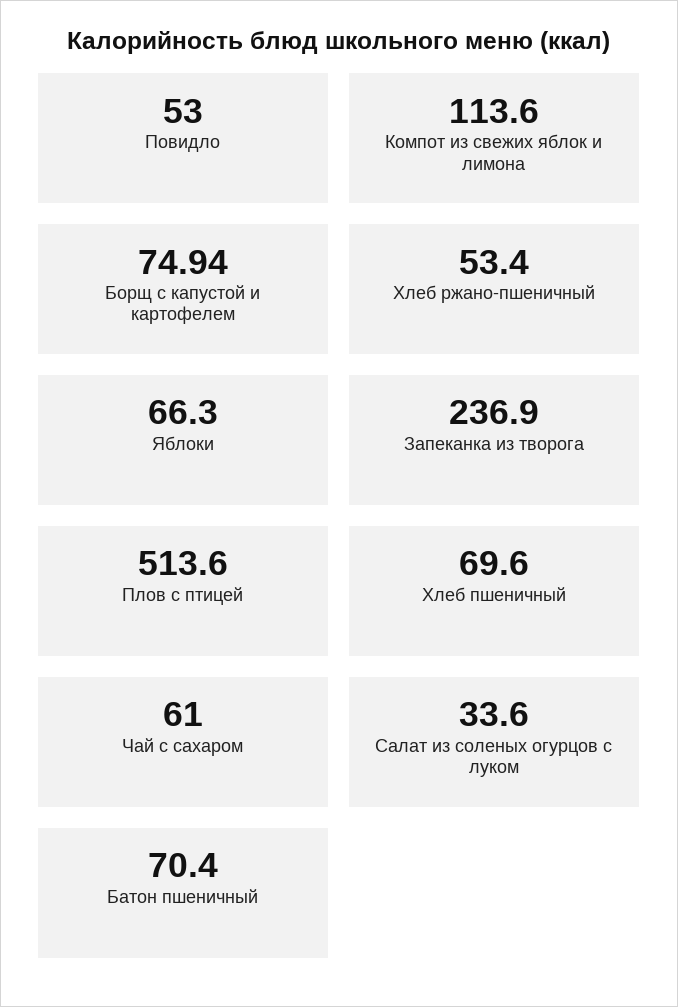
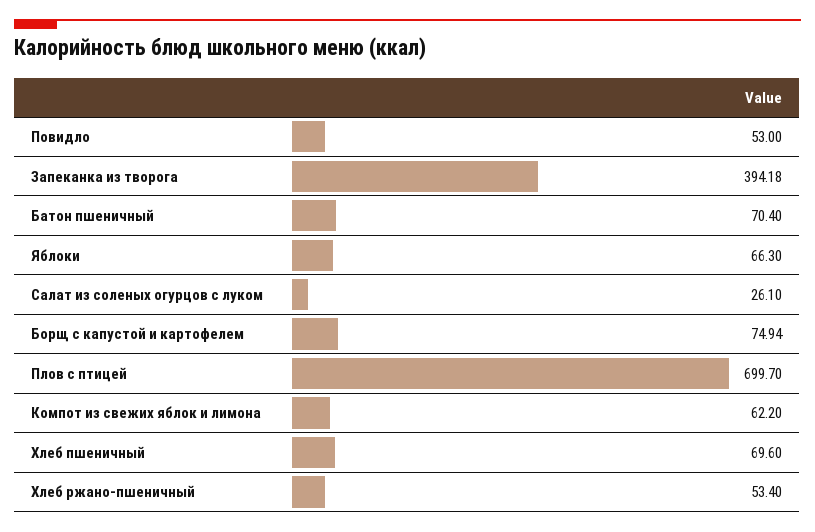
Компот из свежих яблок и лимона: 113.6 -> 62.2
Запеканка из творога: 236.9 -> 394.18
Плов с птицей: 513.6 -> 699.7
Чай с сахаром: 61 -> none
Салат из соленых огурцов с луком: 33.6 -> 26.1

